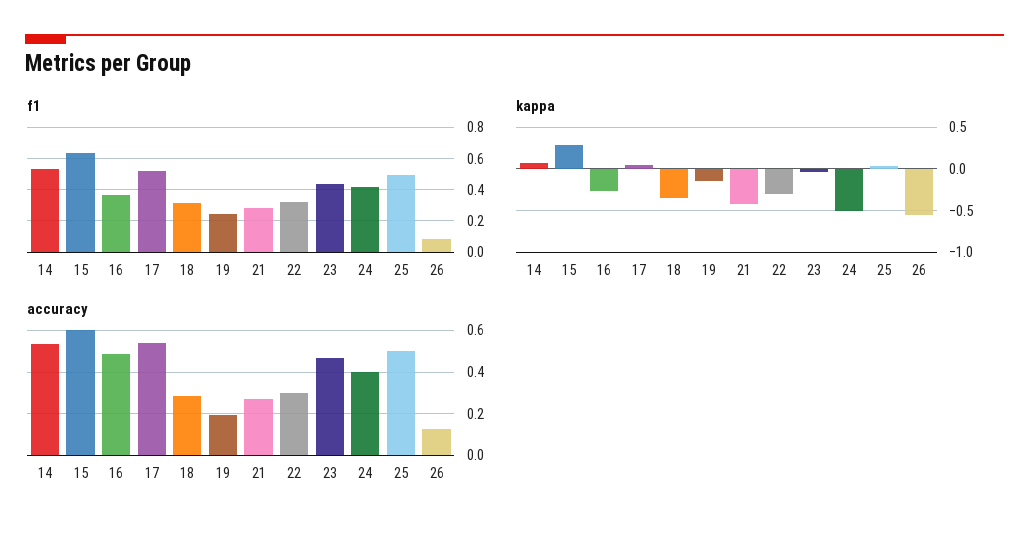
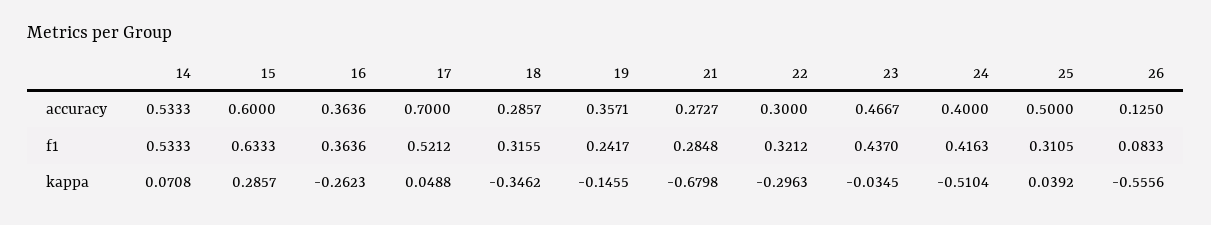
f1, 25: 0.5 -> 0.3105
kappa, 21: -0.4 -> -0.6798
accuracy, 16: 0.5 -> 0.3636
accuracy, 17: 0.55 -> 0.7
accuracy, 19: 0.2 -> 0.3571

